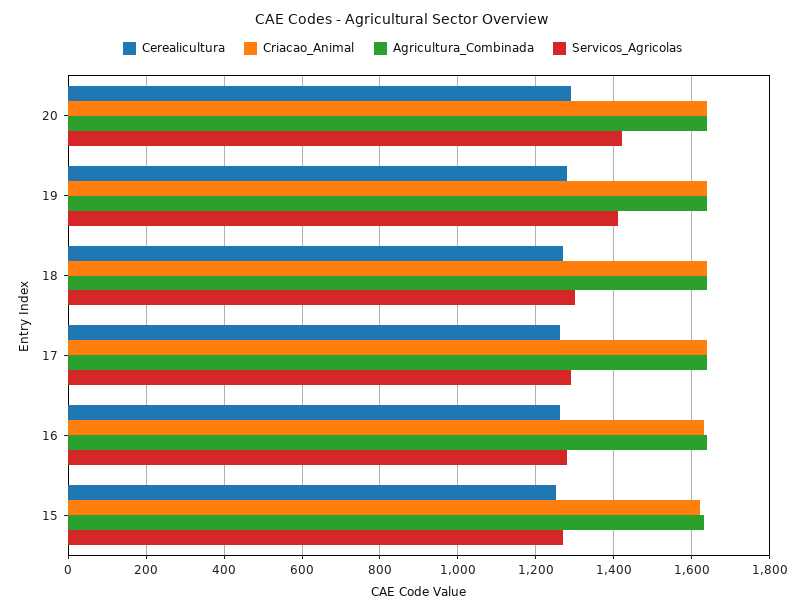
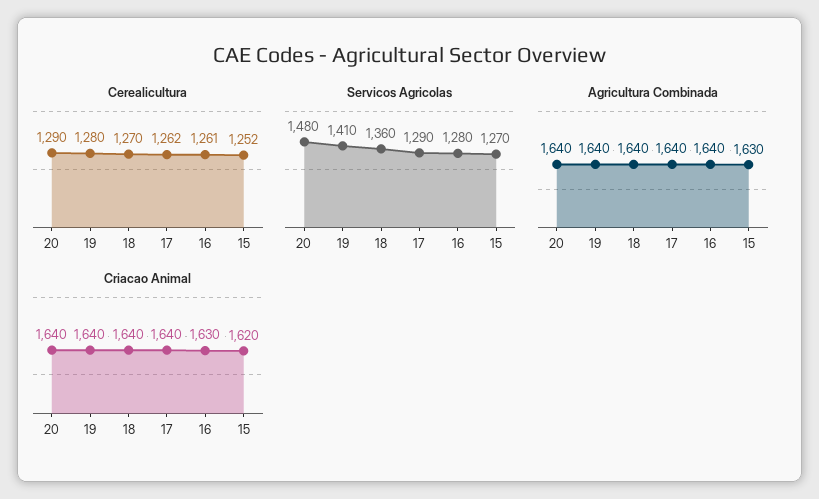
Servicos_Agricolas, 20: 1420 -> 1480
Servicos_Agricolas, 18: 1300 -> 1360

